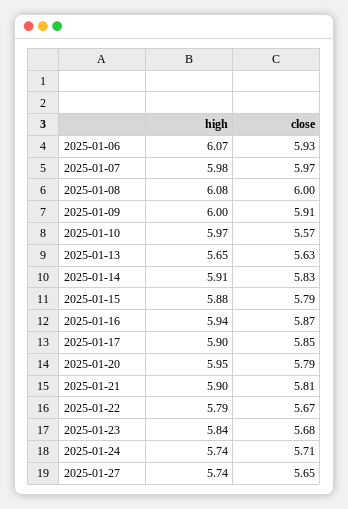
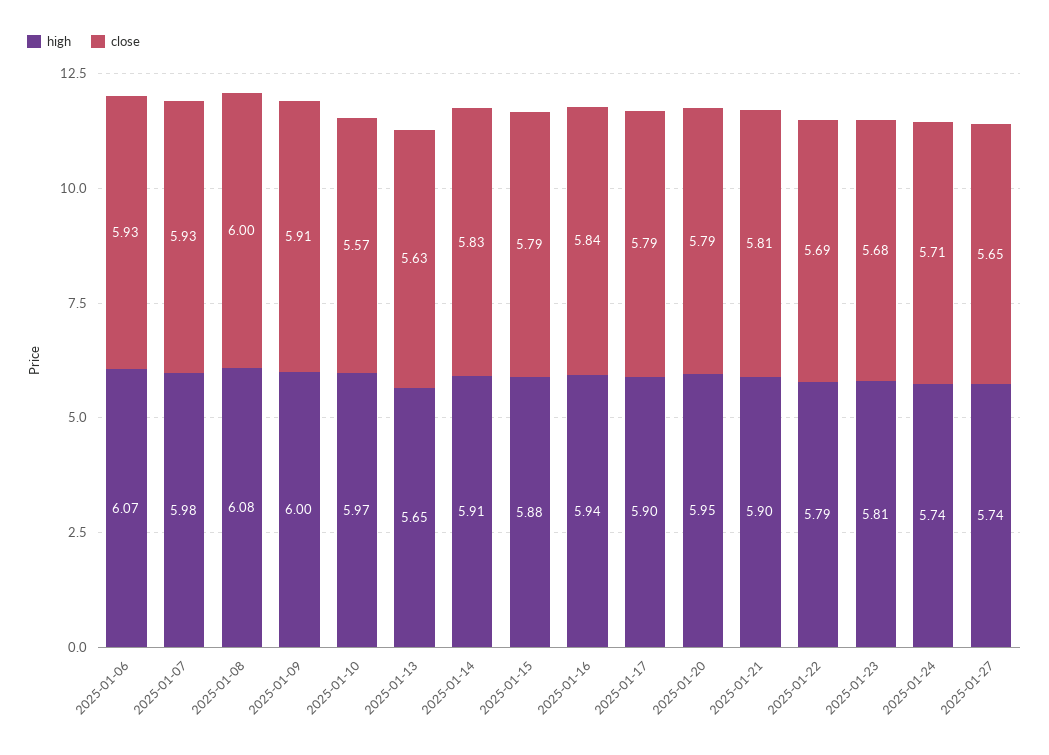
close, 2025-01-07: 5.97 -> 5.93
close, 2025-01-16: 5.87 -> 5.84
close, 2025-01-17: 5.85 -> 5.79
close, 2025-01-22: 5.67 -> 5.69
high, 2025-01-23: 5.84 -> 5.81

